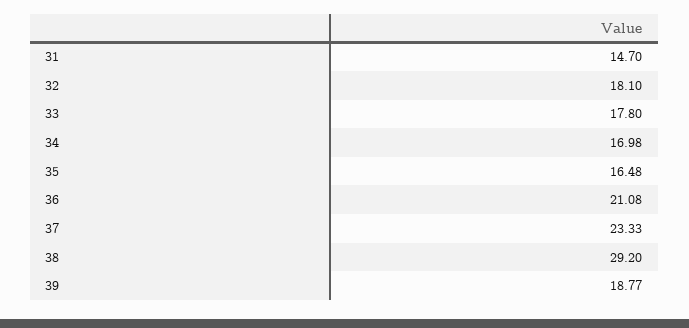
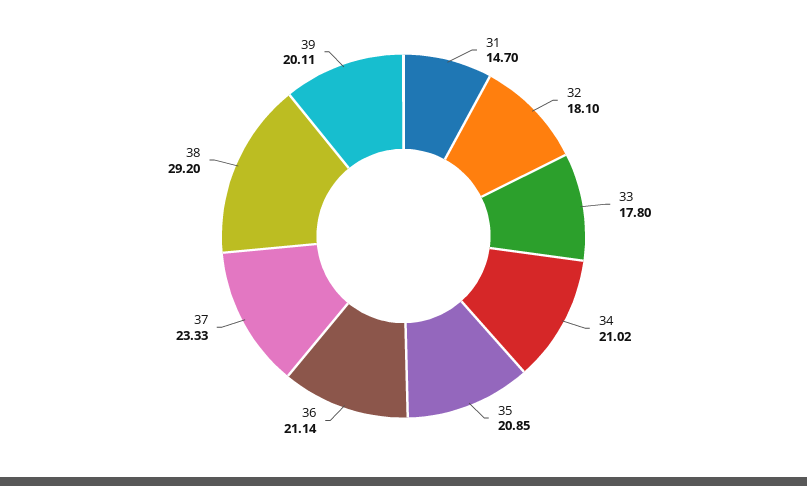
34: 16.98 -> 21.02
35: 16.48 -> 20.85
36: 21.08 -> 21.14
39: 18.77 -> 20.11

